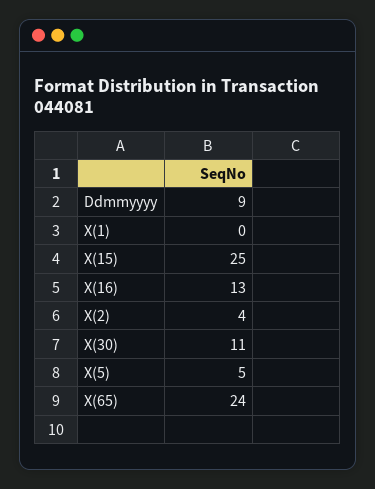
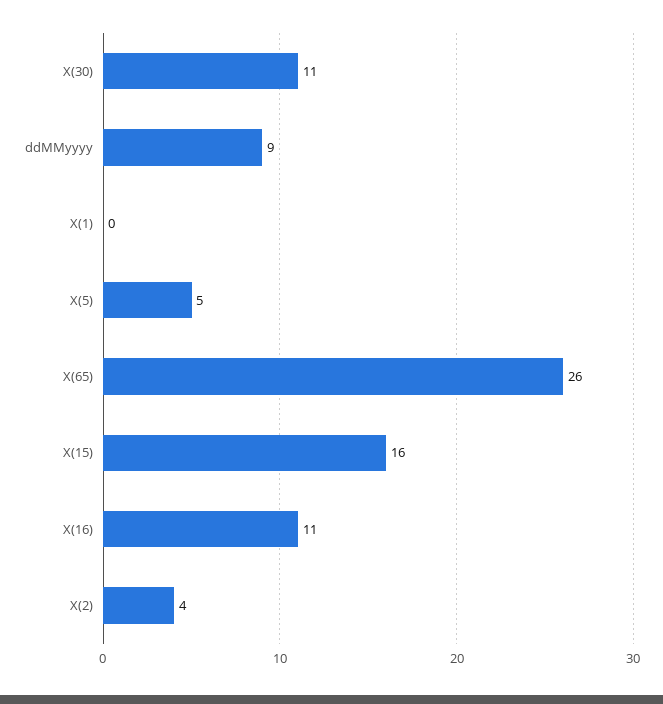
X(15): 25 -> 16
X(16): 13 -> 11
X(65): 24 -> 26

